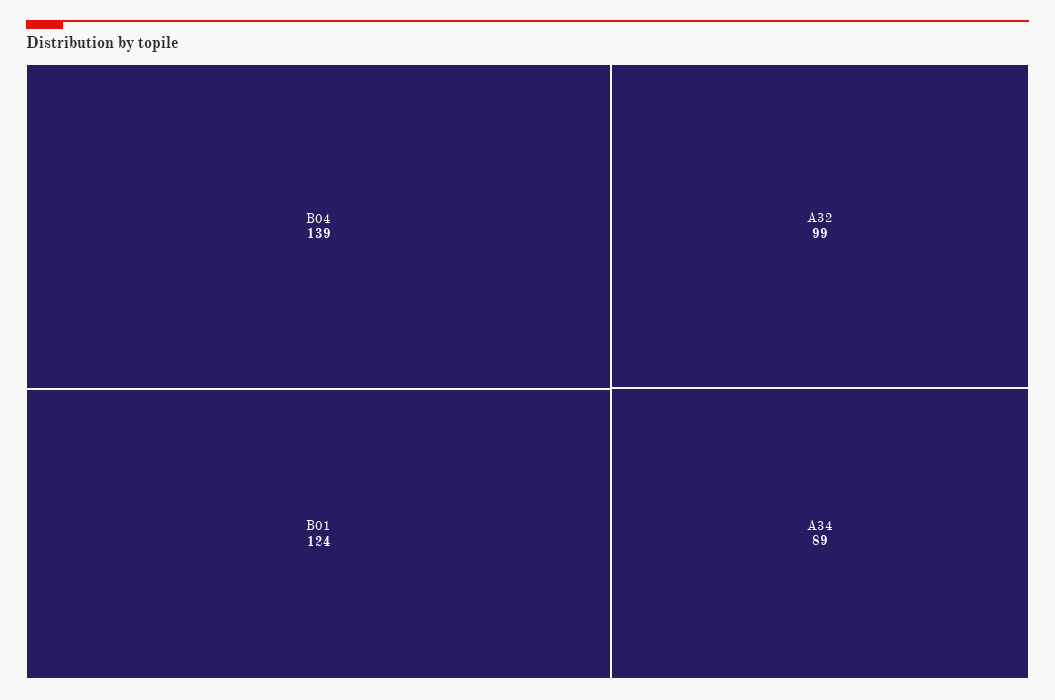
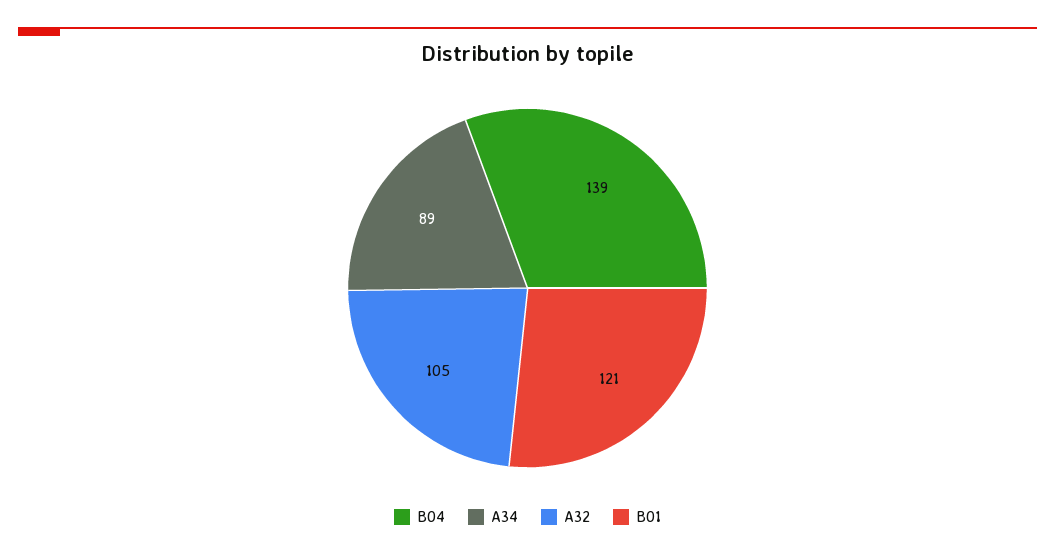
B01: 124 -> 121
A32: 99 -> 105

